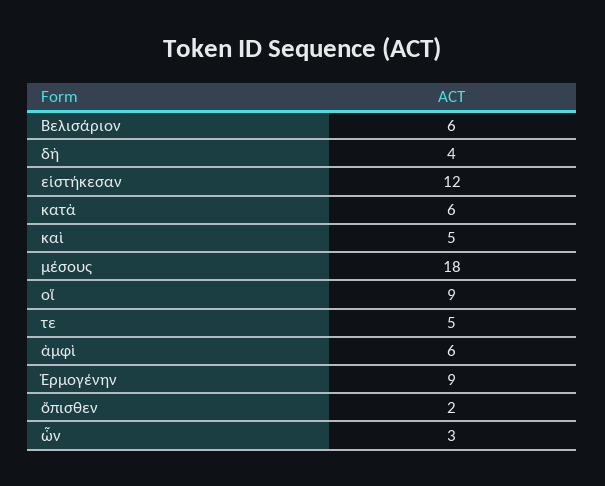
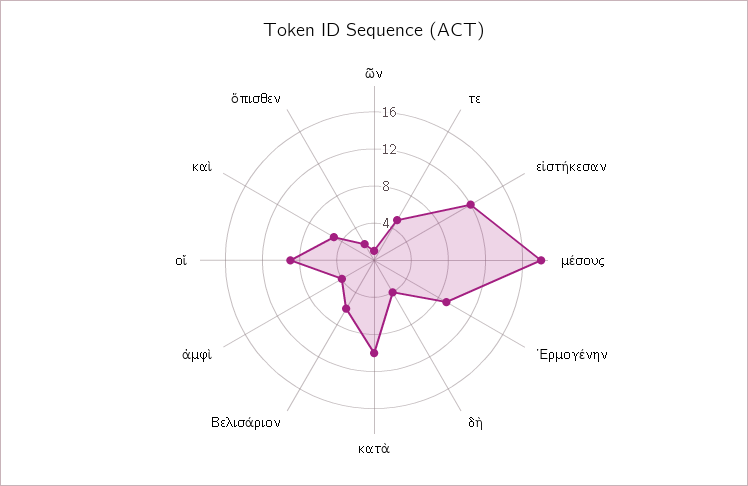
κατὰ: 6 -> 10
ἀμφὶ: 6 -> 4
ὧν: 3 -> 1

